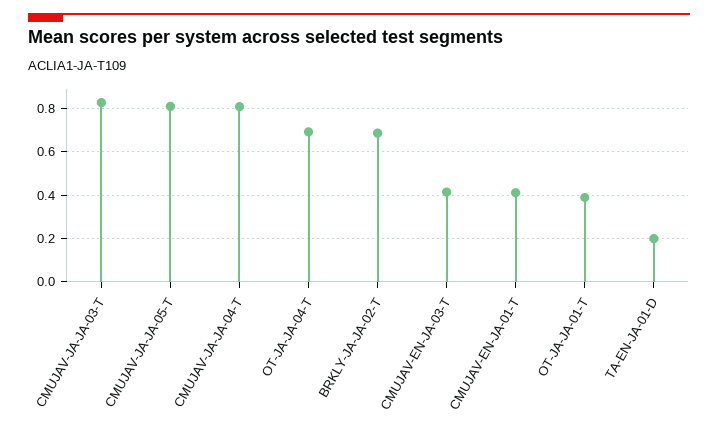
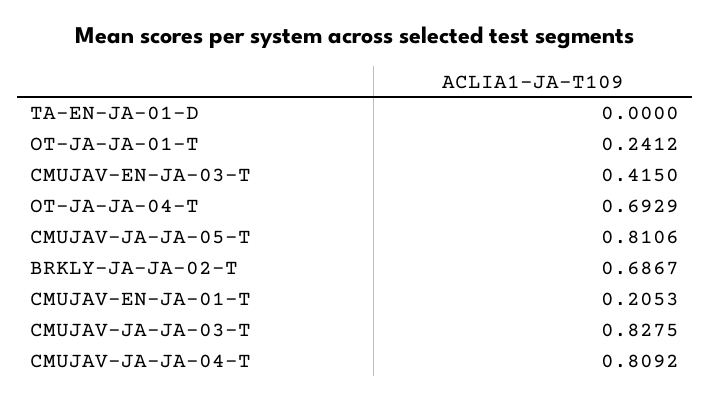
CMUJAV-EN-JA-01-T: 0.4 -> 0.2053
OT-JA-JA-01-T: 0.4 -> 0.2412
TA-EN-JA-01-D: 0.2 -> 0

